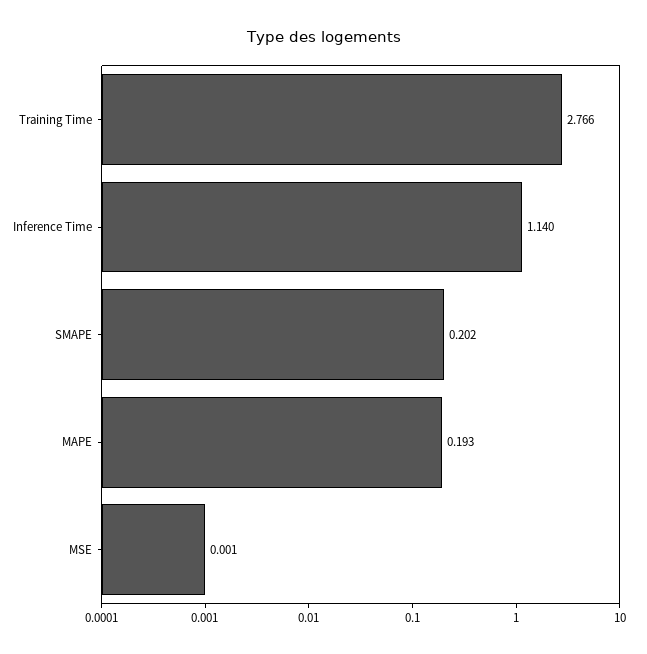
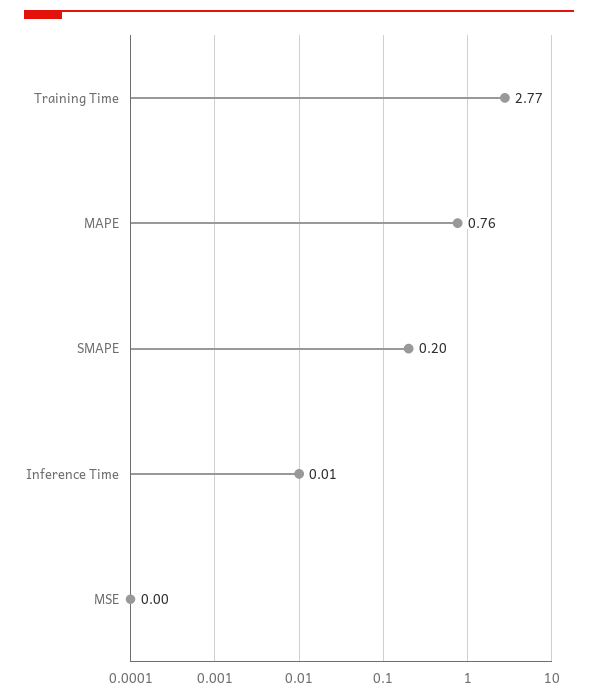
Inference Time: 1.14 -> 0.01
MAPE: 0.193 -> 0.76

